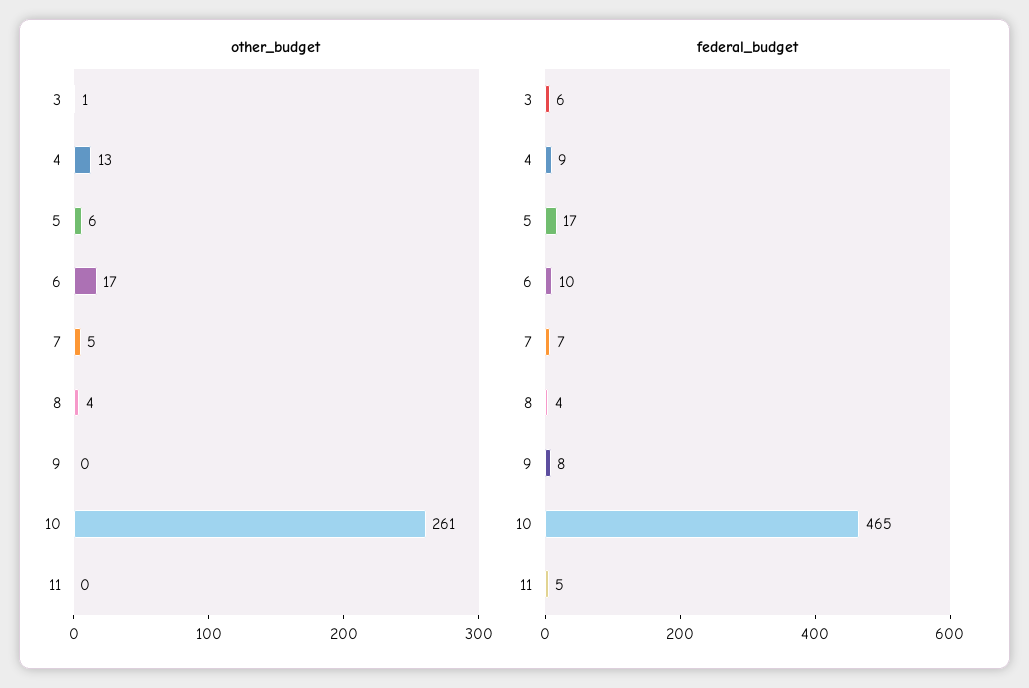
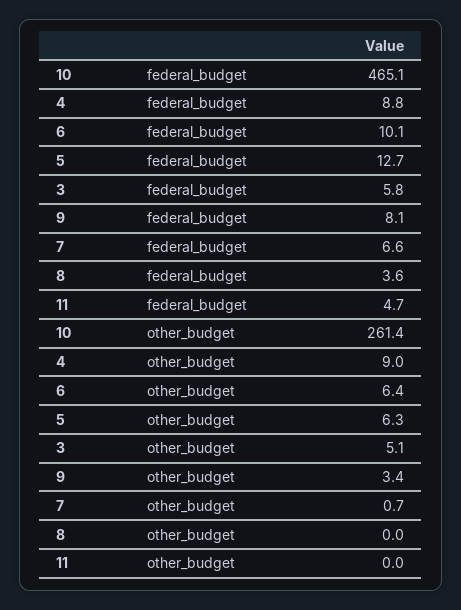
other_budget, 3: 1 -> 5.1
other_budget, 4: 13 -> 9
other_budget, 6: 17 -> 6.4
other_budget, 7: 5 -> 0.7
other_budget, 8: 4 -> 0
other_budget, 9: 0 -> 3.4
federal_budget, 5: 17 -> 12.7

